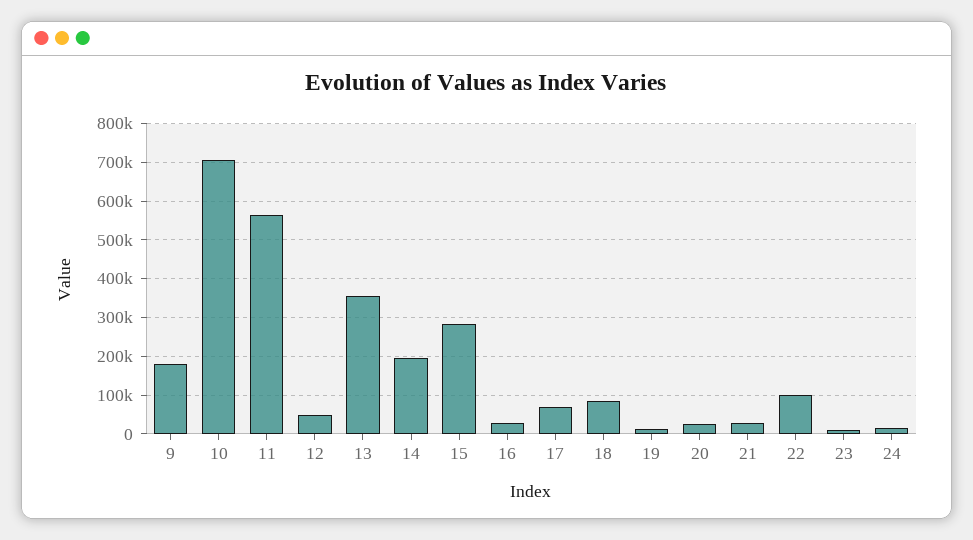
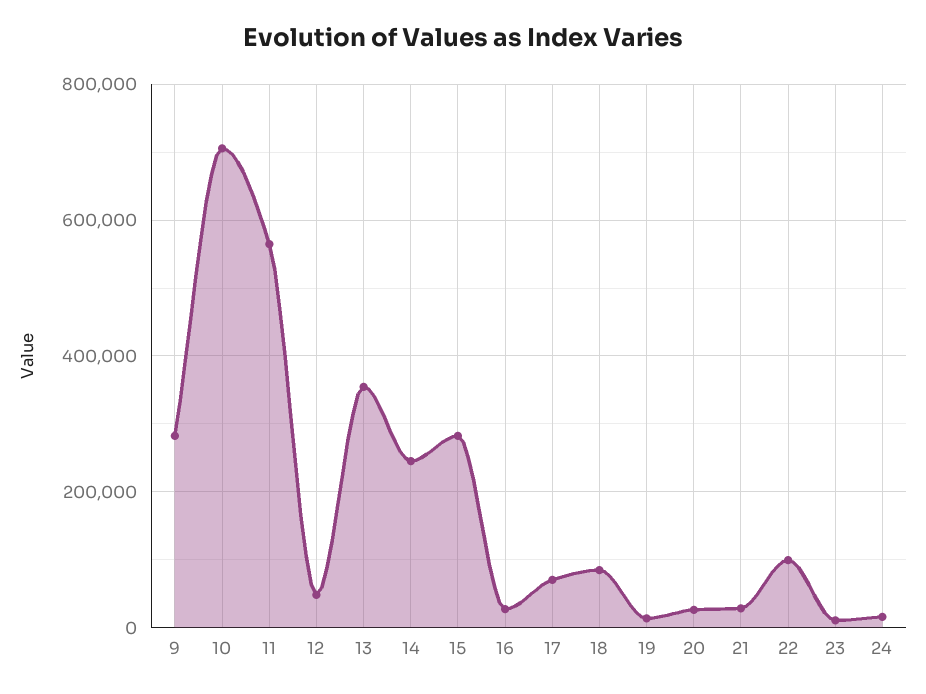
9: 180000 -> 280000
14: 200000 -> 240000

